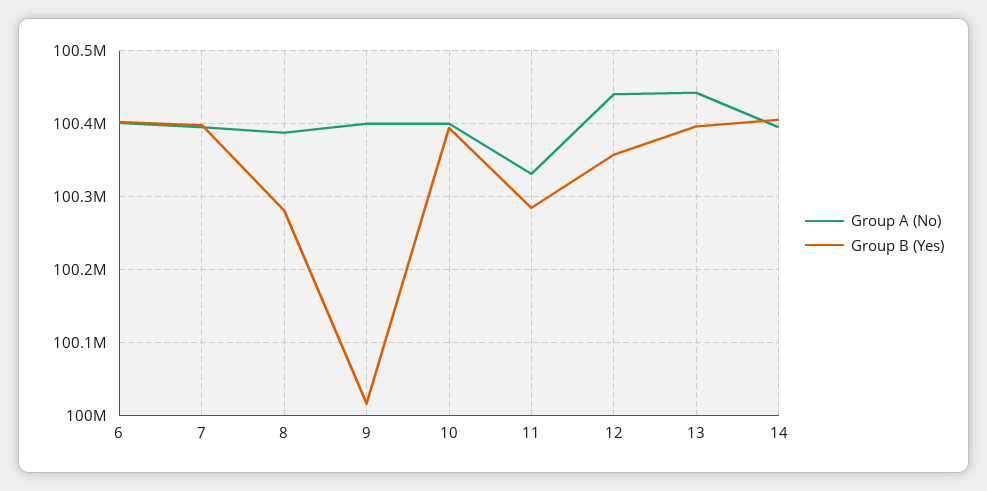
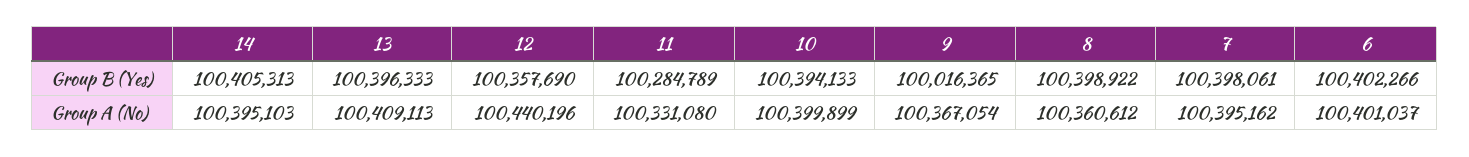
Group A (No), 8: 100390000 -> 100360612
Group B (Yes), 8: 100280000 -> 100398922
Group A (No), 9: 100400000 -> 100367054
Group A (No), 13: 100440000 -> 100409113

